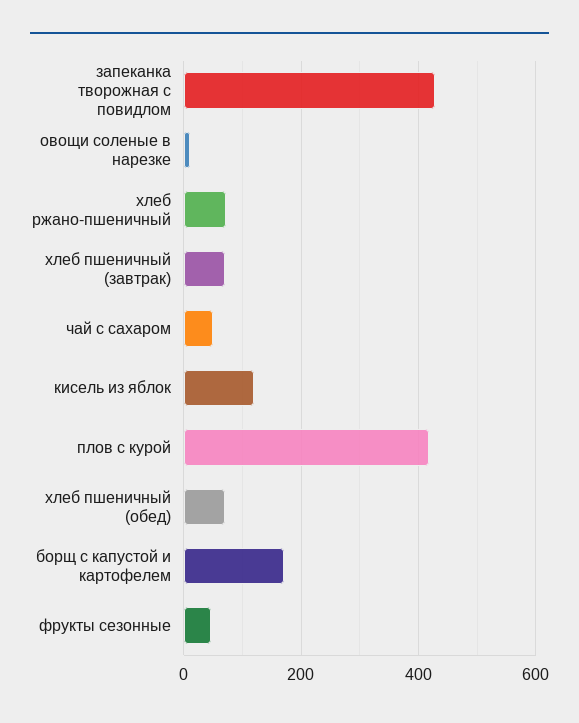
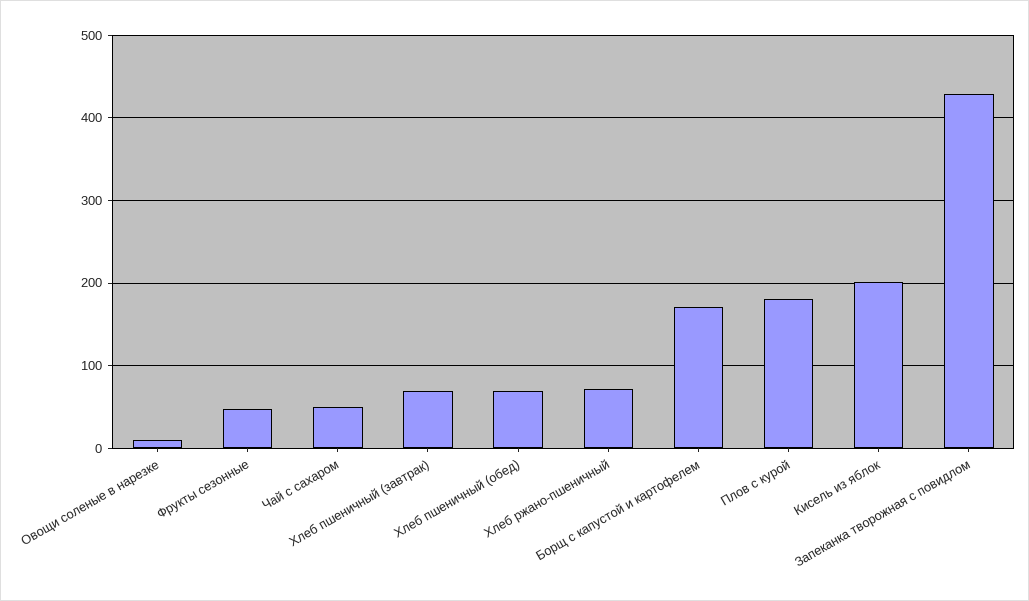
кисель из яблок: 120 -> 200
плов с курой: 420 -> 180

